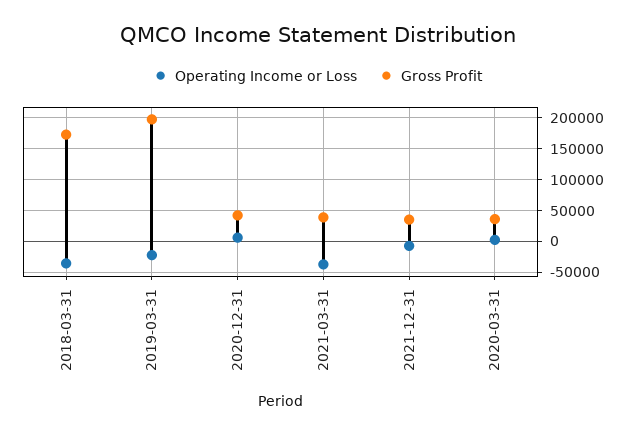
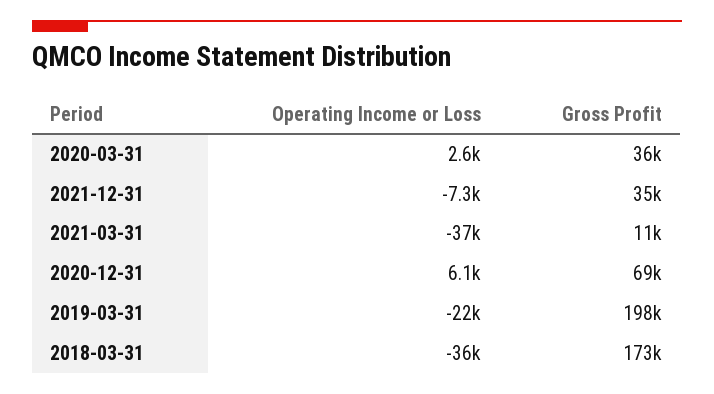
Gross Profit, 2020-12-31: 40000 -> 69000
Gross Profit, 2021-03-31: 40000 -> 11000

